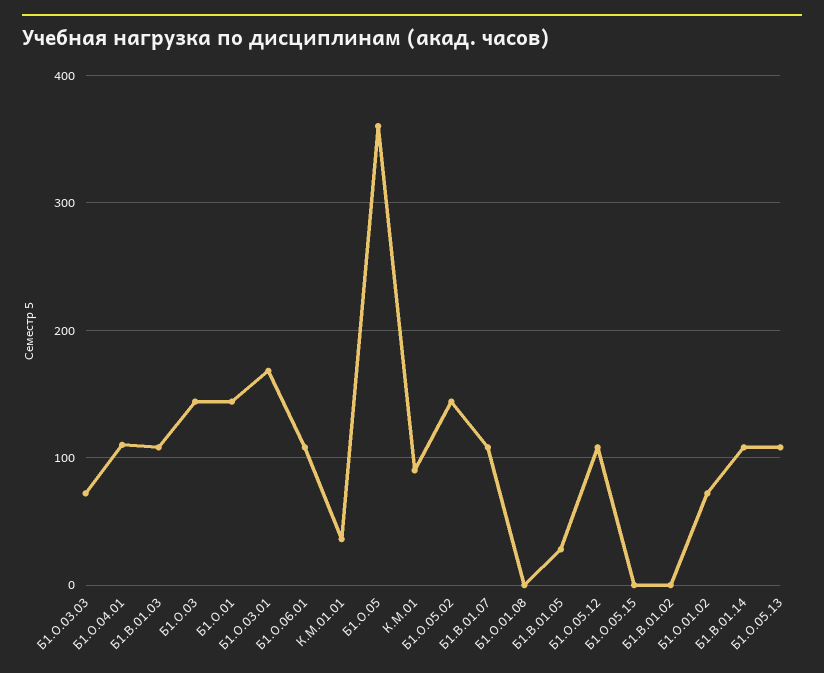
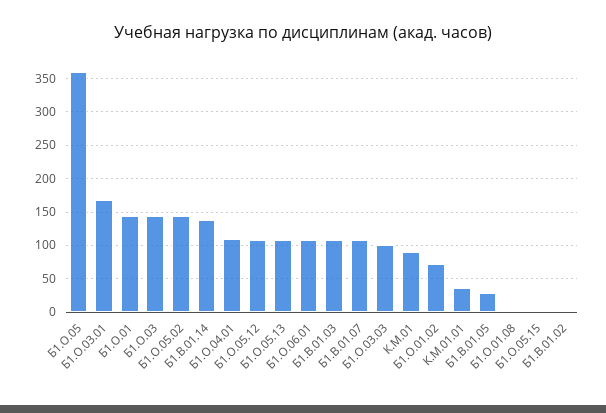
Б1.О.03.03: 70 -> 100
Б1.В.01.14: 110 -> 140

